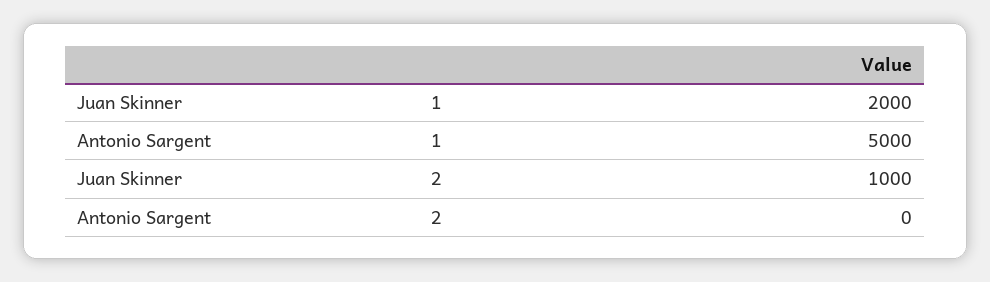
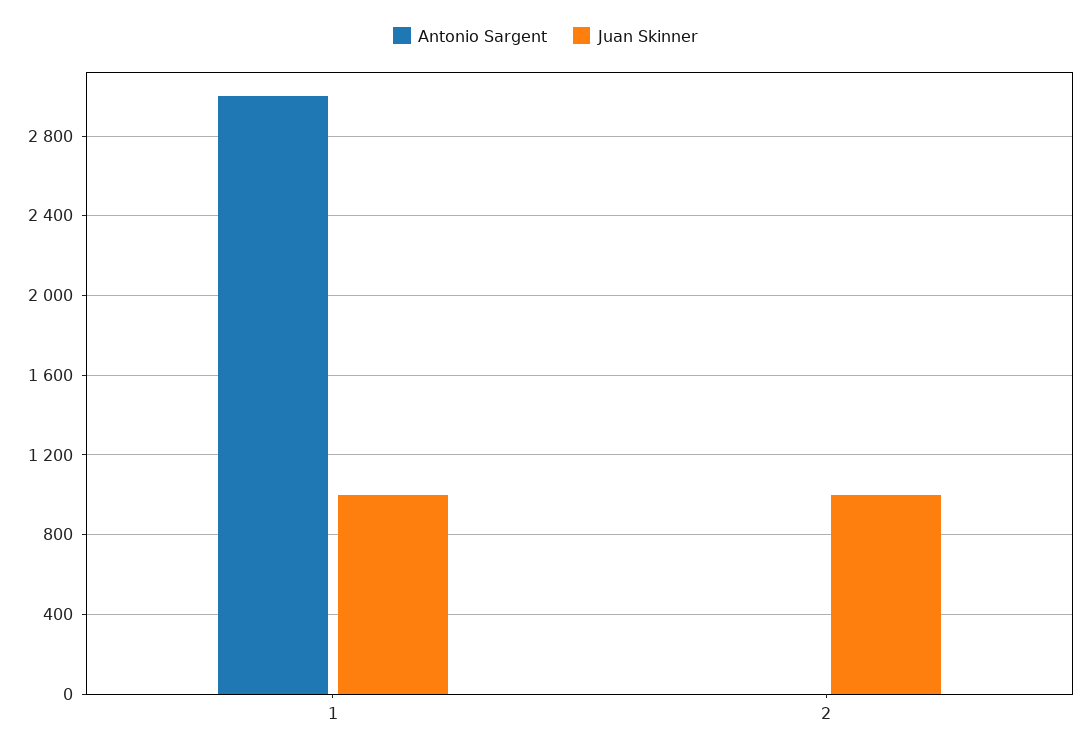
Juan Skinner, 1: 2000 -> 1000
Antonio Sargent, 1: 5000 -> 3000

